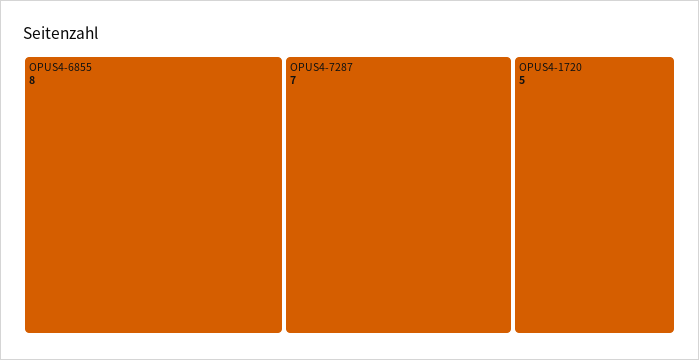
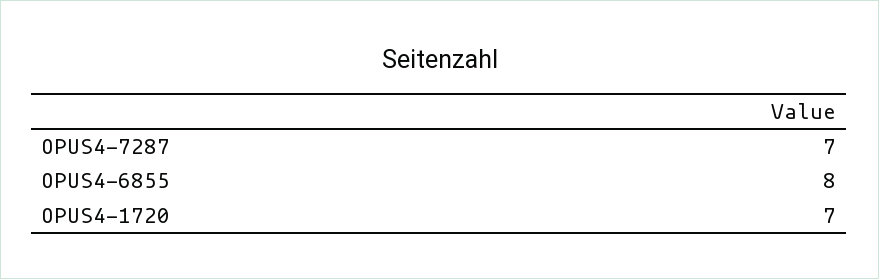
OPUS4-1720: 5 -> 7

